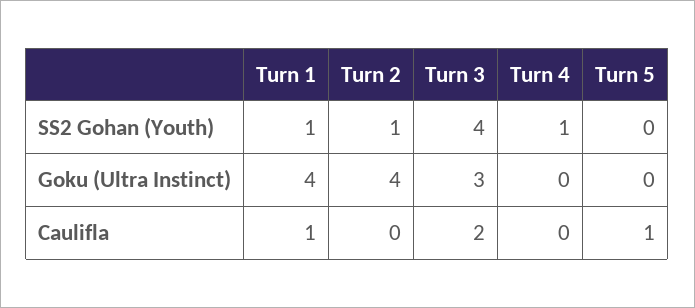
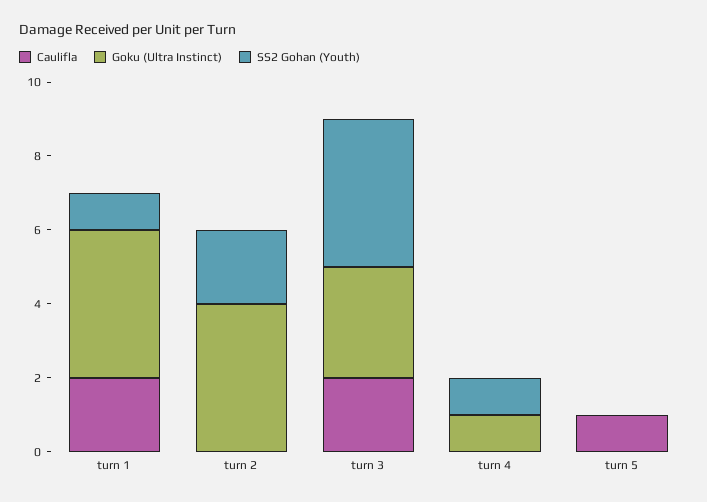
SS2 Gohan (Youth), Turn 2: 1 -> 2
Goku (Ultra Instinct), Turn 4: 0 -> 1
Caulifla, Turn 1: 1 -> 2

